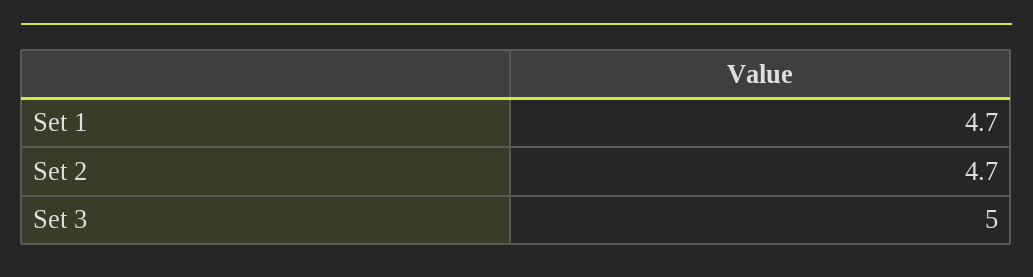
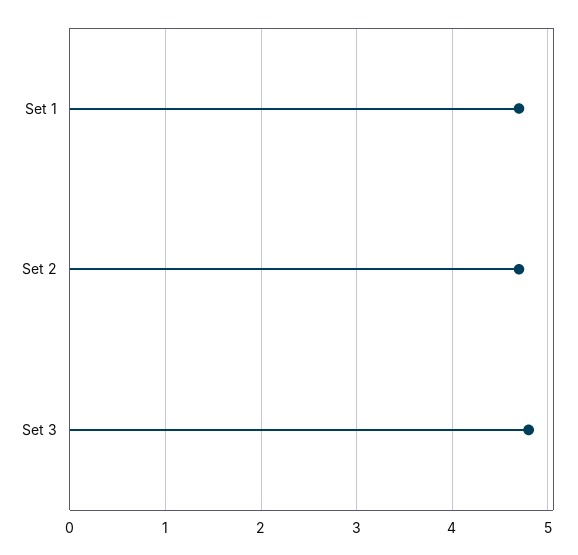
Set 3: 5 -> 4.8

